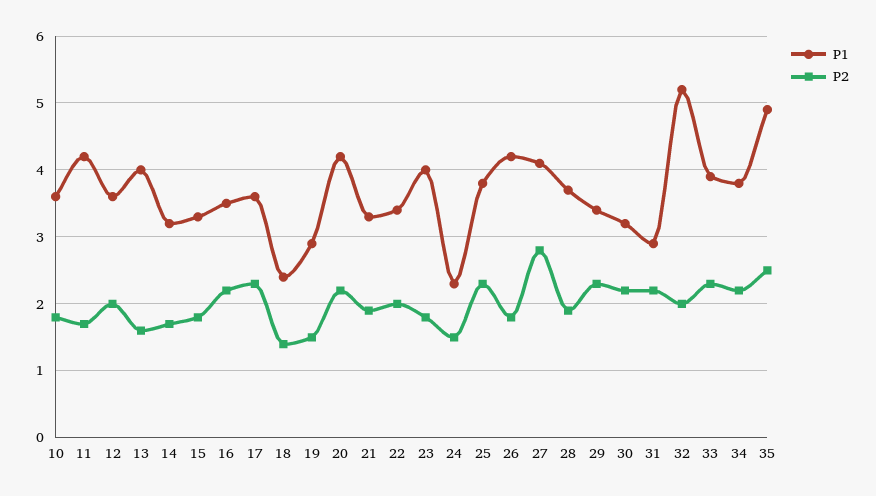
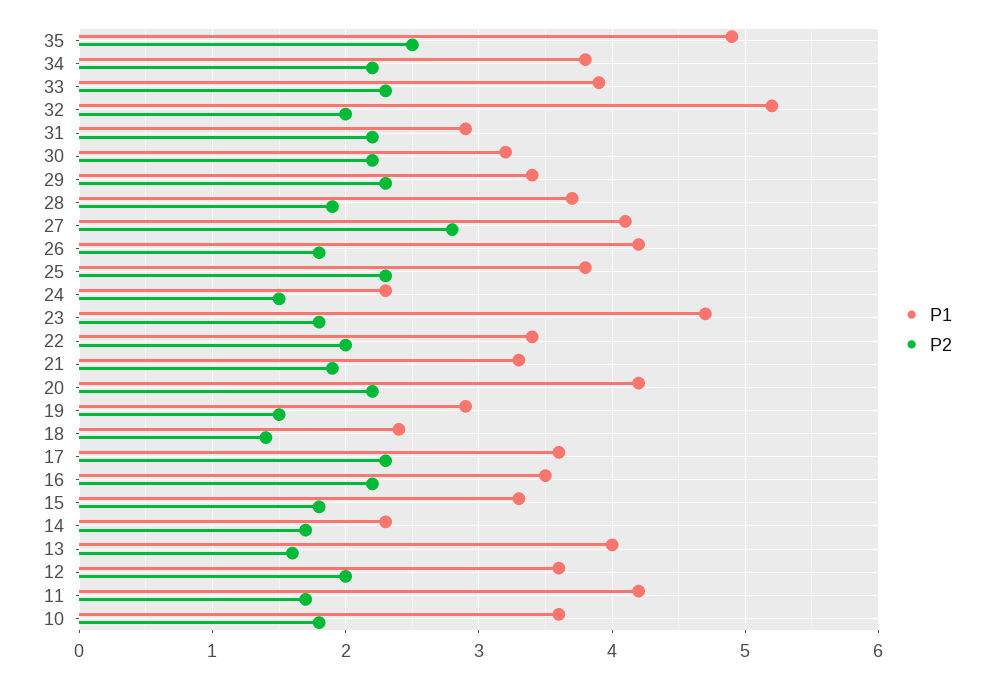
P1, 14: 3.2 -> 2.3
P1, 23: 4 -> 4.7

